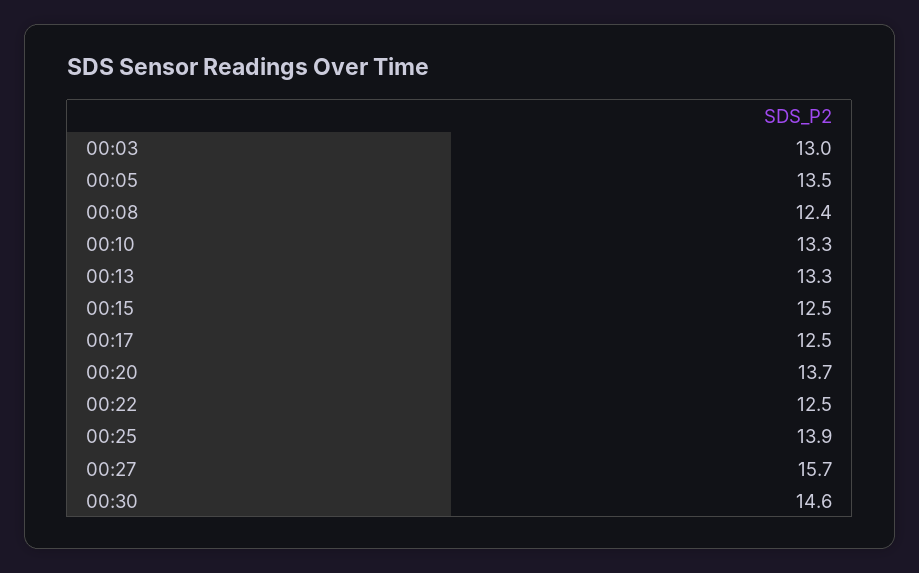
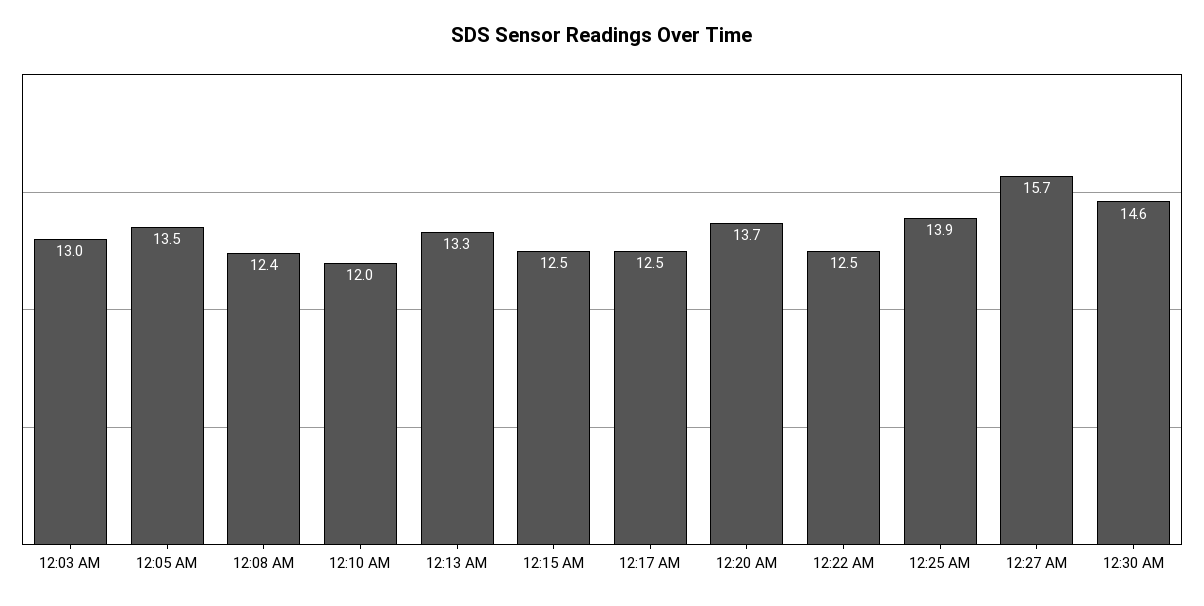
00:10: 13.3 -> 12

